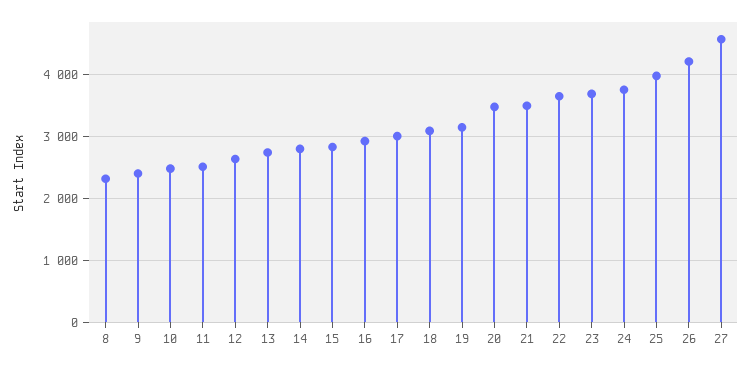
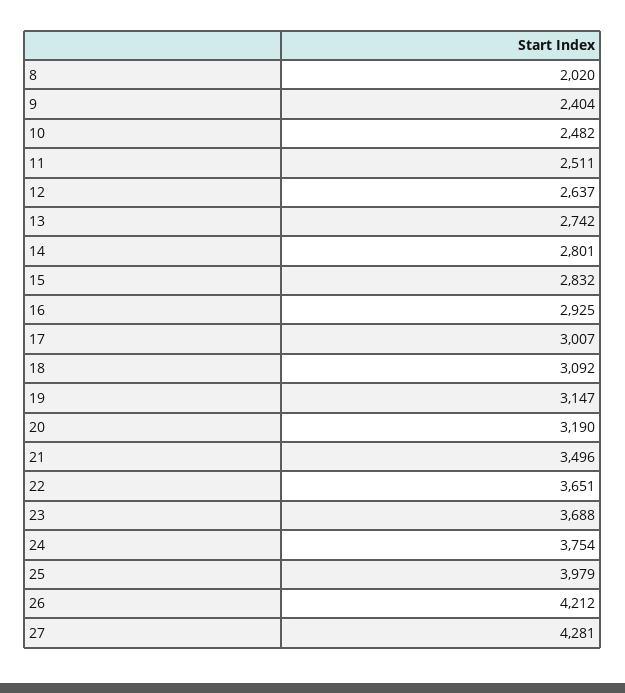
8: 2300 -> 2020
20: 3500 -> 3190
27: 4600 -> 4281

